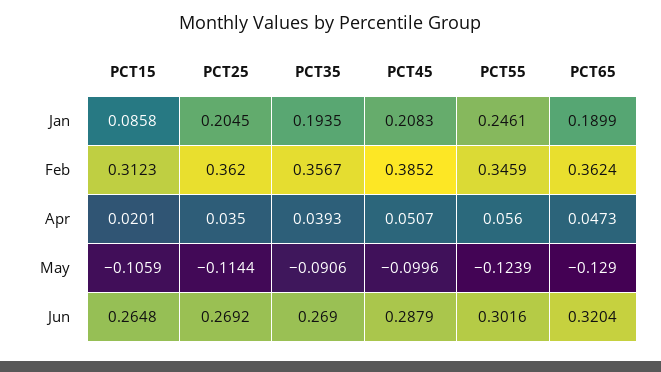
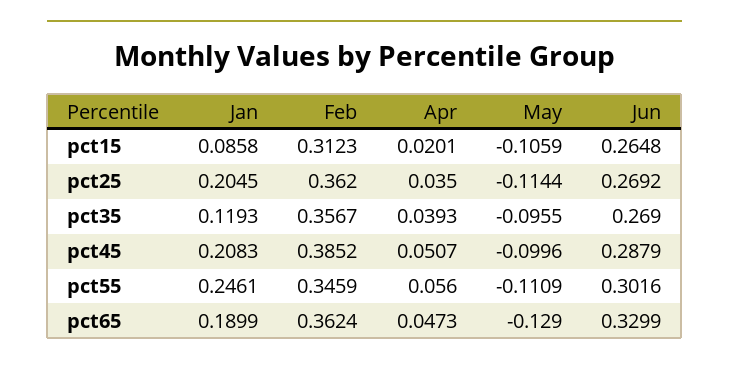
PCT35, Jan: 0.1935 -> 0.1193
PCT35, May: -0.0906 -> -0.0955
PCT55, May: -0.1239 -> -0.1109
PCT65, Jun: 0.3204 -> 0.3299

